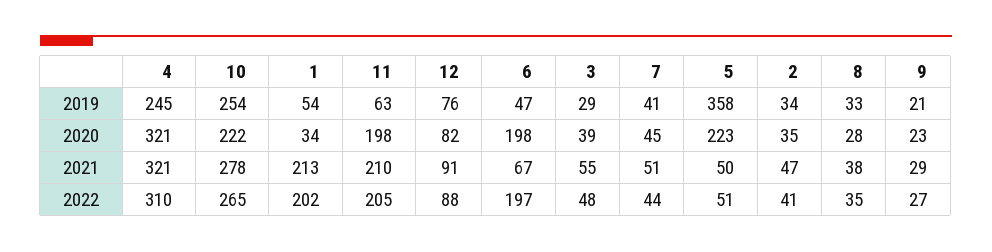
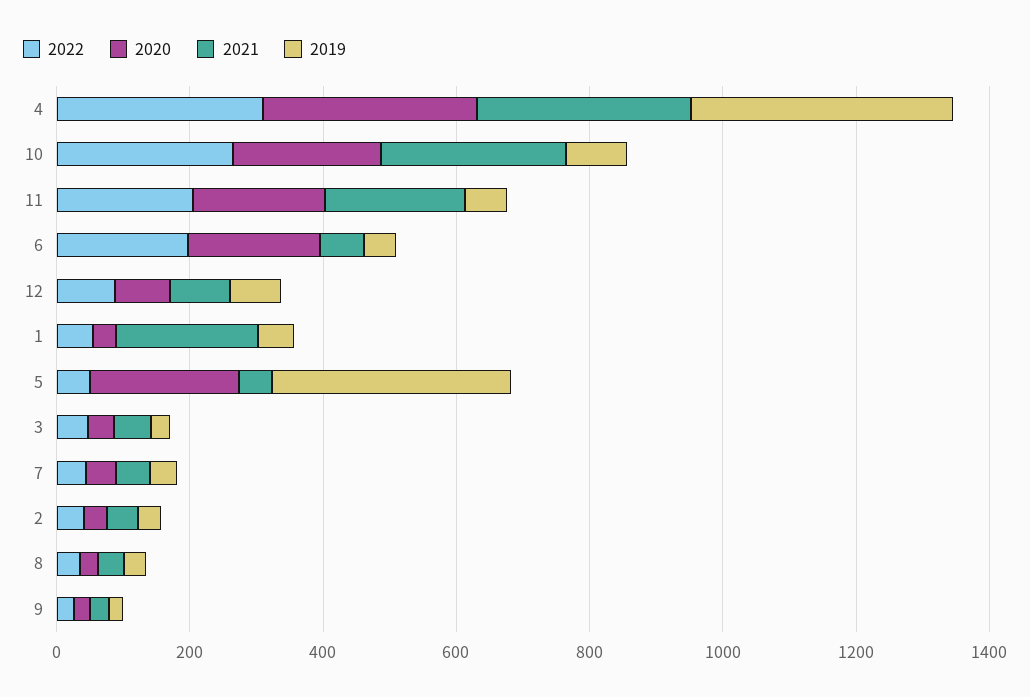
2019, 4: 245 -> 400
2019, 10: 254 -> 100
2022, 1: 202 -> 50

